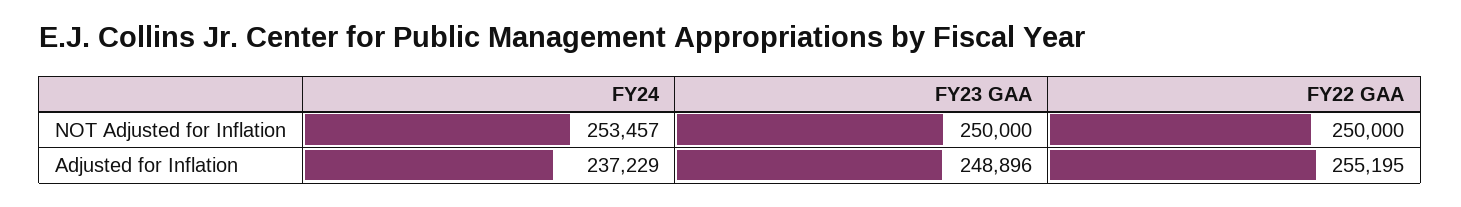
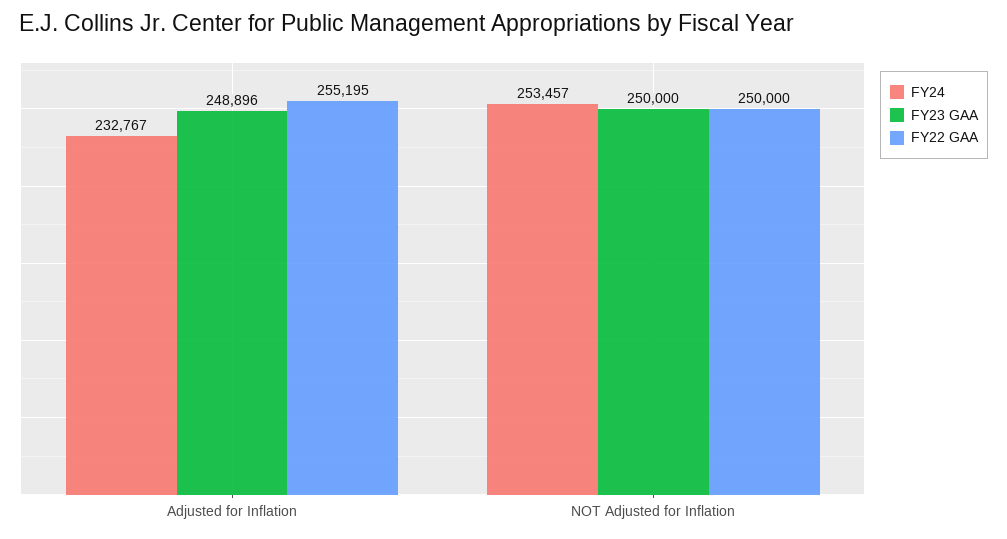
FY24, Adjusted for Inflation: 237229 -> 232767

